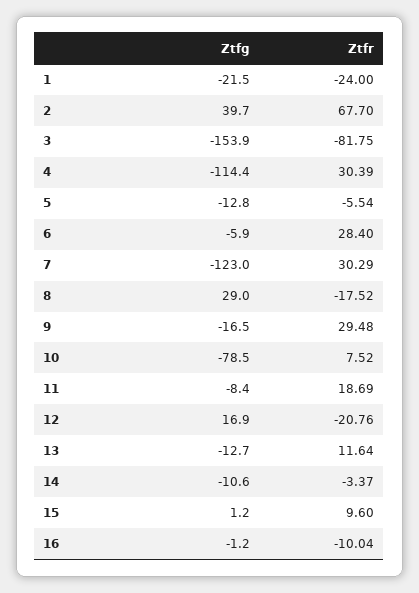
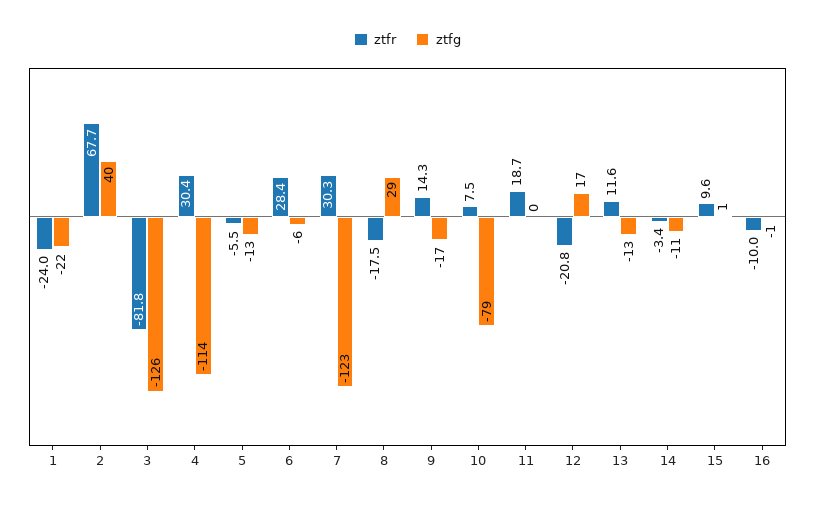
Ztfg, 3: -153.9 -> -126
Ztfr, 9: 29.48 -> 14.3
Ztfg, 11: -8.4 -> 0

